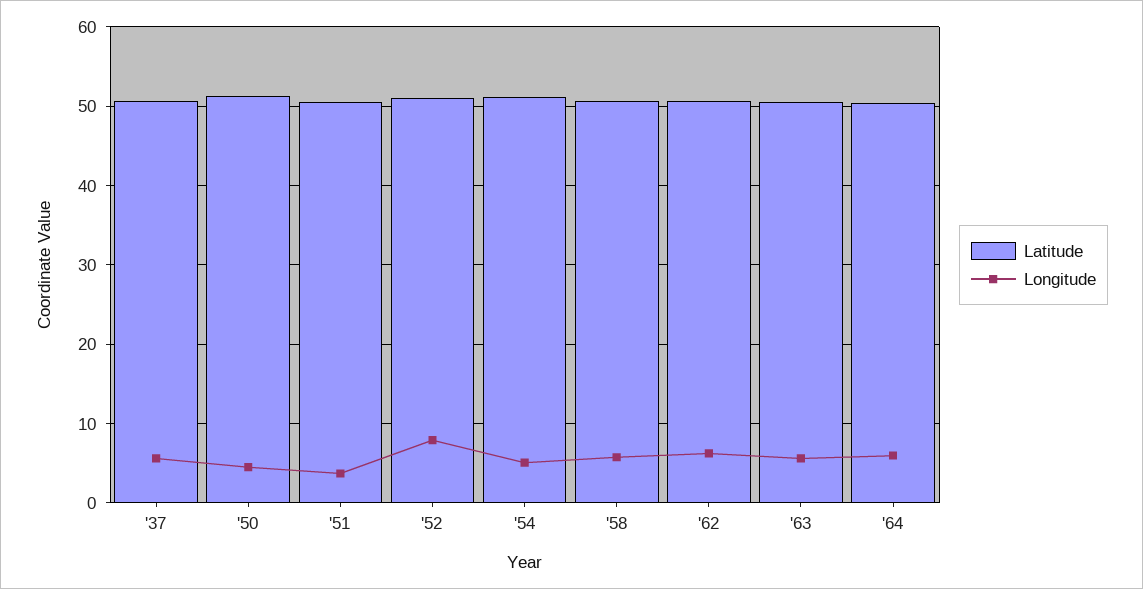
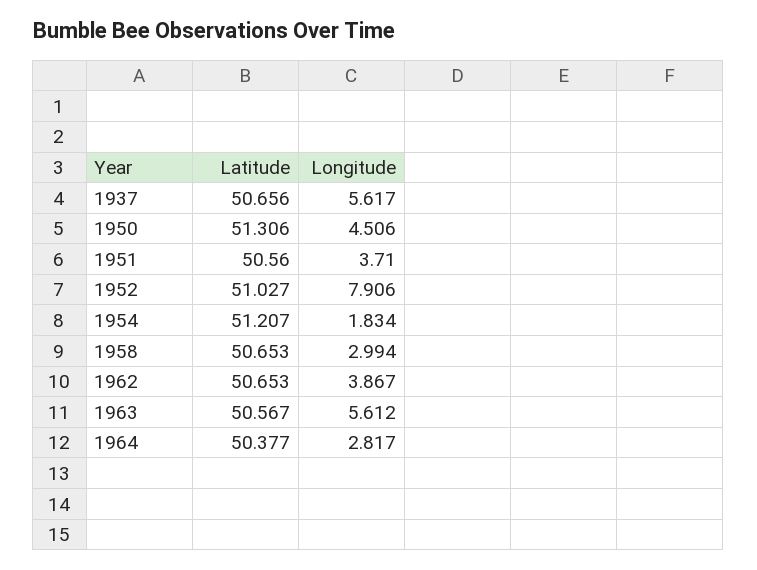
Longitude, '54: 5 -> 1.834
Longitude, '58: 6 -> 2.994
Longitude, '62: 6 -> 3.867
Longitude, '64: 6 -> 2.817

